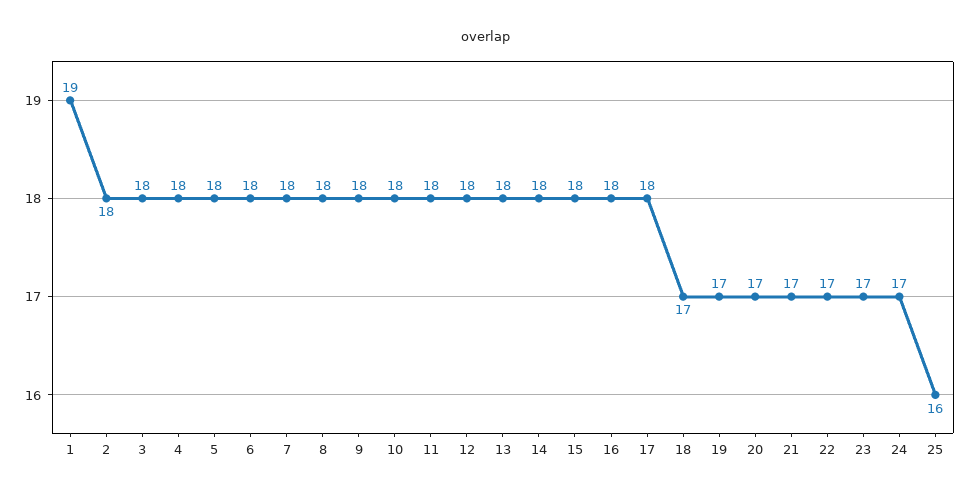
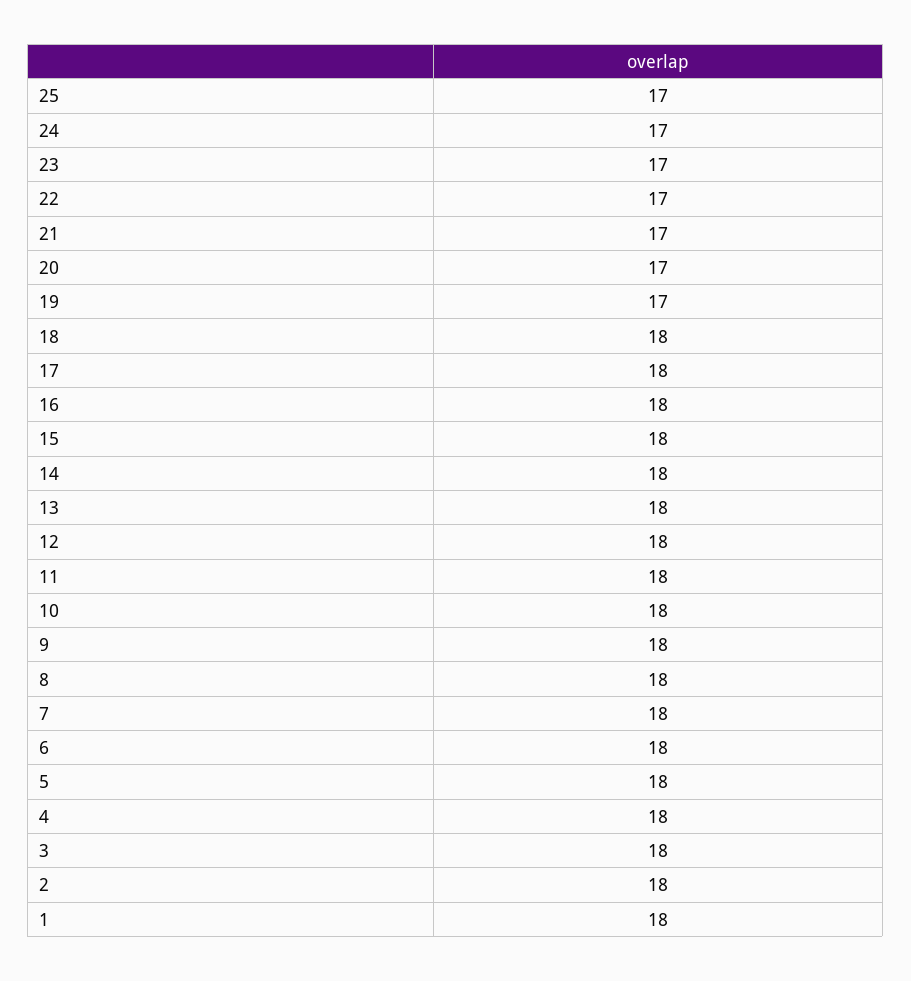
1: 19 -> 18
18: 17 -> 18
25: 16 -> 17

